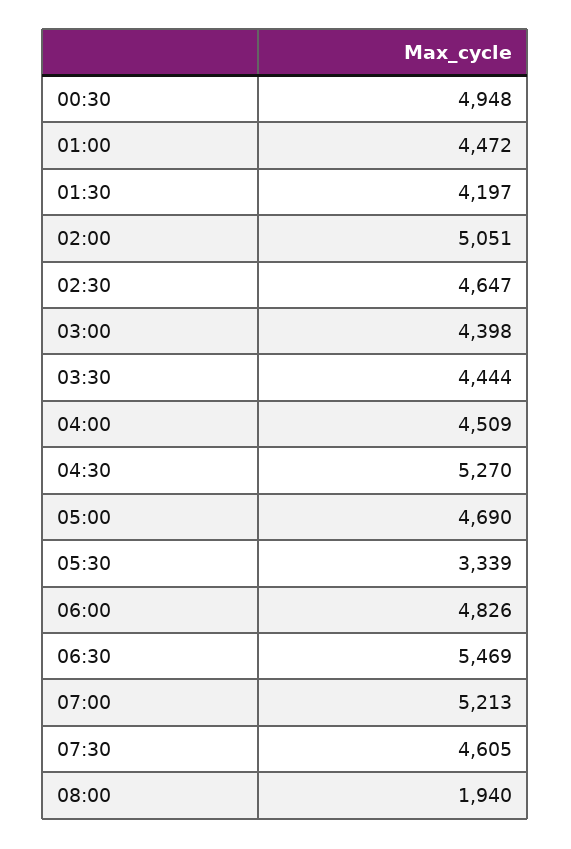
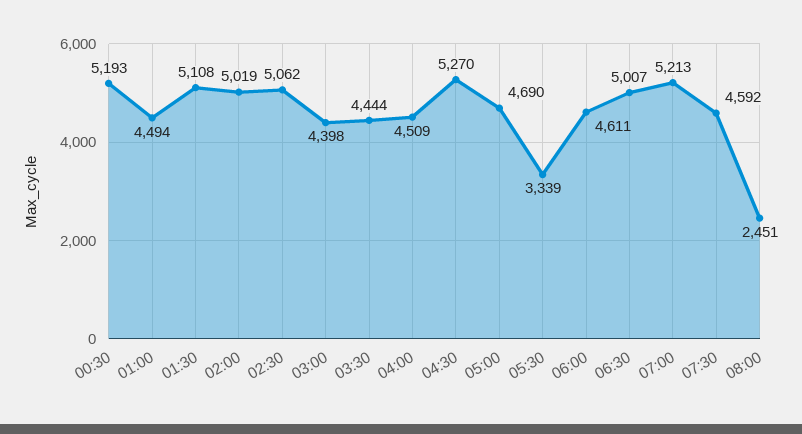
00:30: 4948 -> 5193
01:00: 4472 -> 4494
01:30: 4197 -> 5108
02:00: 5051 -> 5019
02:30: 4647 -> 5062
06:00: 4826 -> 4611
06:30: 5469 -> 5007
07:30: 4605 -> 4592
08:00: 1940 -> 2451

